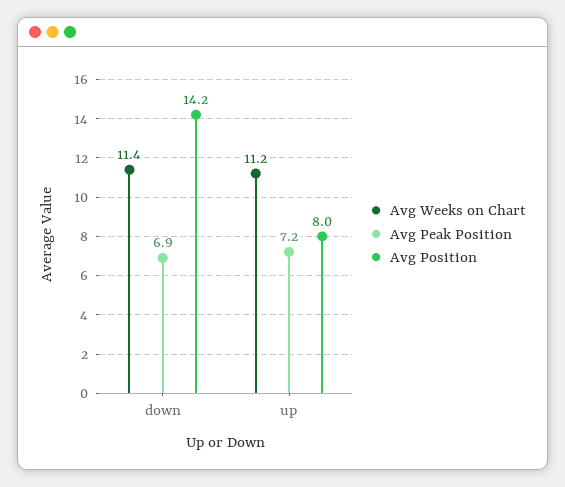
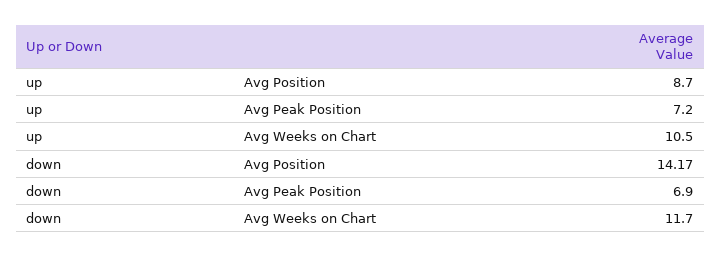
Avg Weeks on Chart, down: 11.4 -> 11.7
Avg Weeks on Chart, up: 11.2 -> 10.5
Avg Position, up: 8 -> 8.7

